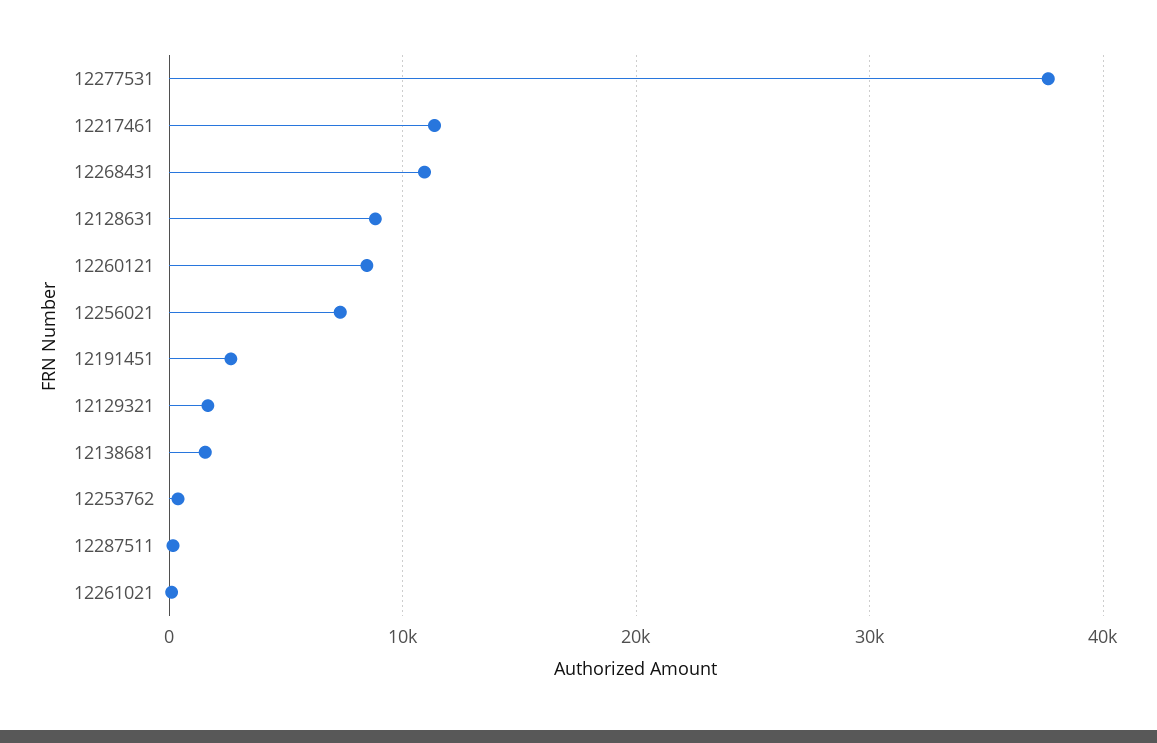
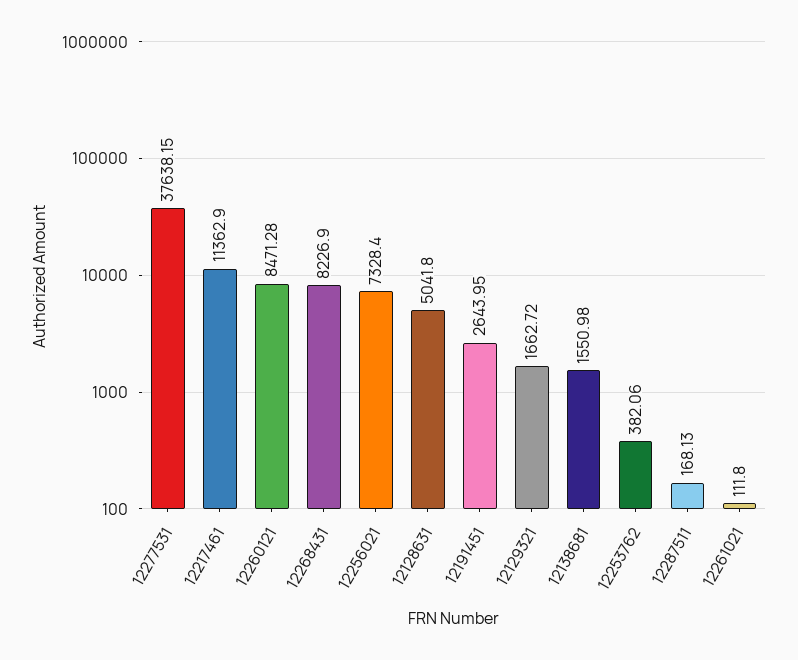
12268431: 11000 -> 8226.9
12128631: 9000 -> 5041.8

